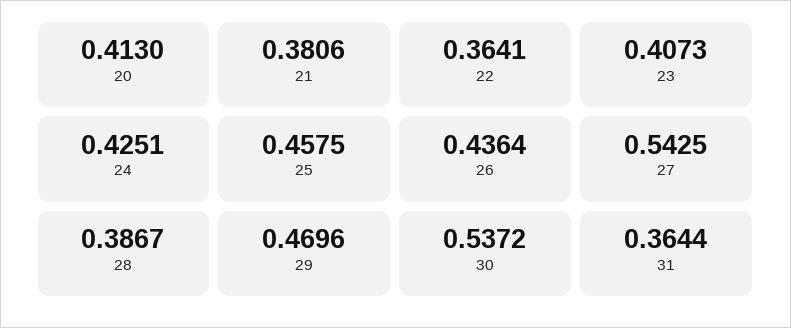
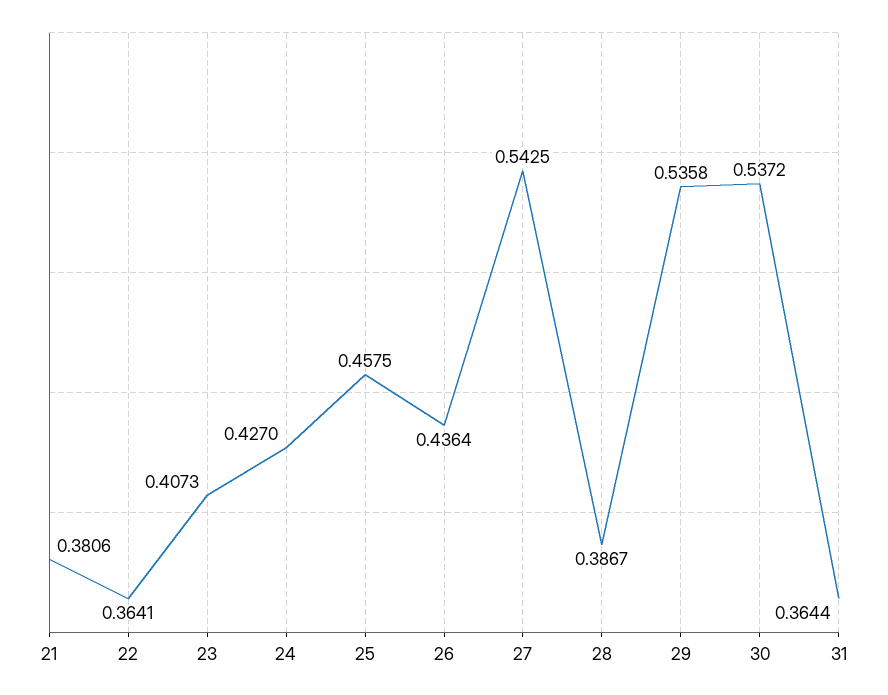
20: 0.413 -> none
24: 0.4251 -> 0.427
29: 0.4696 -> 0.5358

